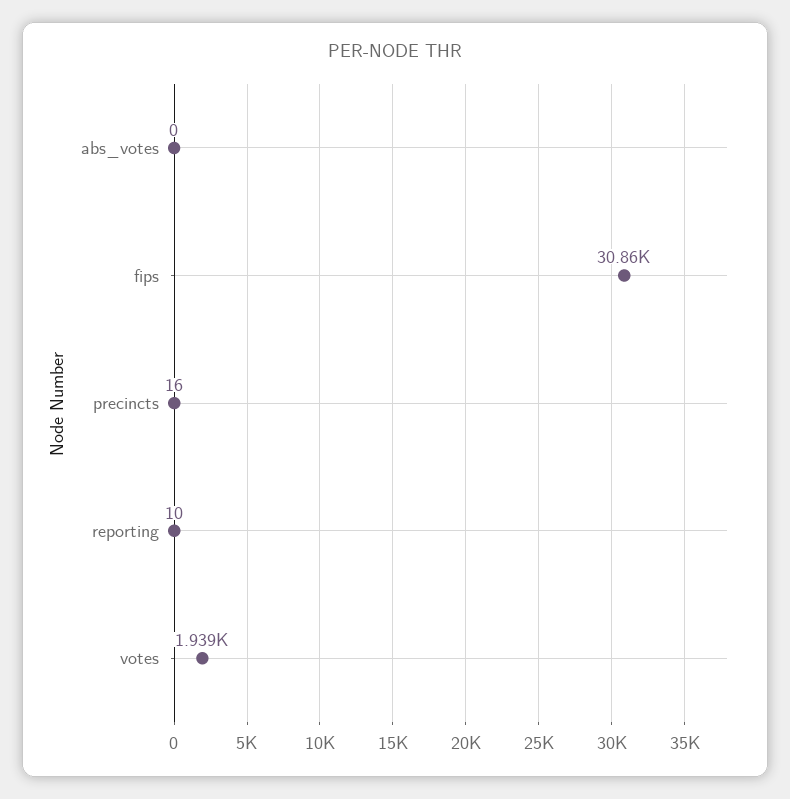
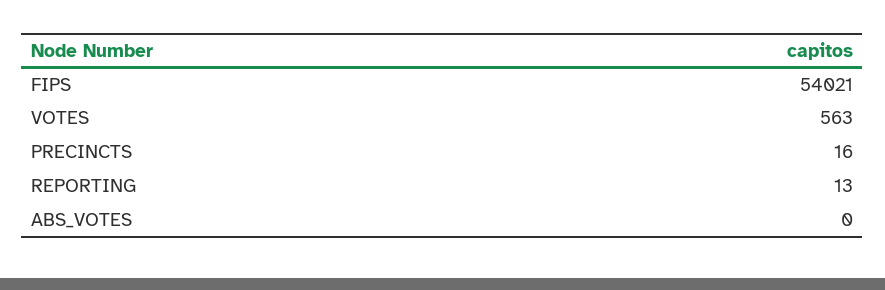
fips: 30860 -> 54021
reporting: 10 -> 13
votes: 1939 -> 563

